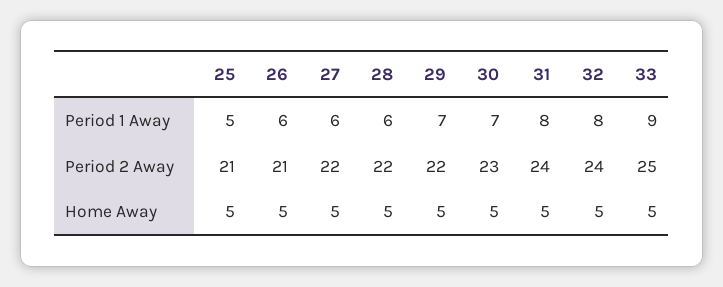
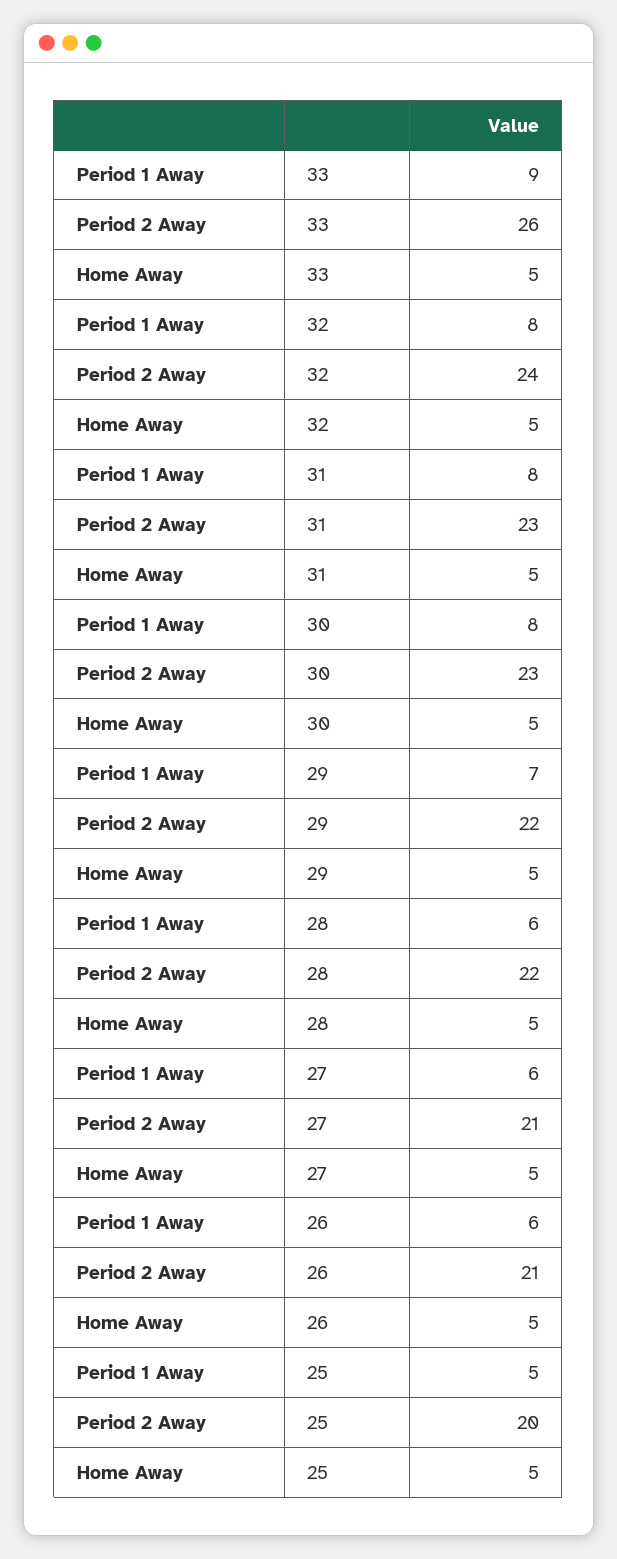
30, Period 1 Away: 7 -> 8
25, Period 2 Away: 21 -> 20
27, Period 2 Away: 22 -> 21
31, Period 2 Away: 24 -> 23
33, Period 2 Away: 25 -> 26

